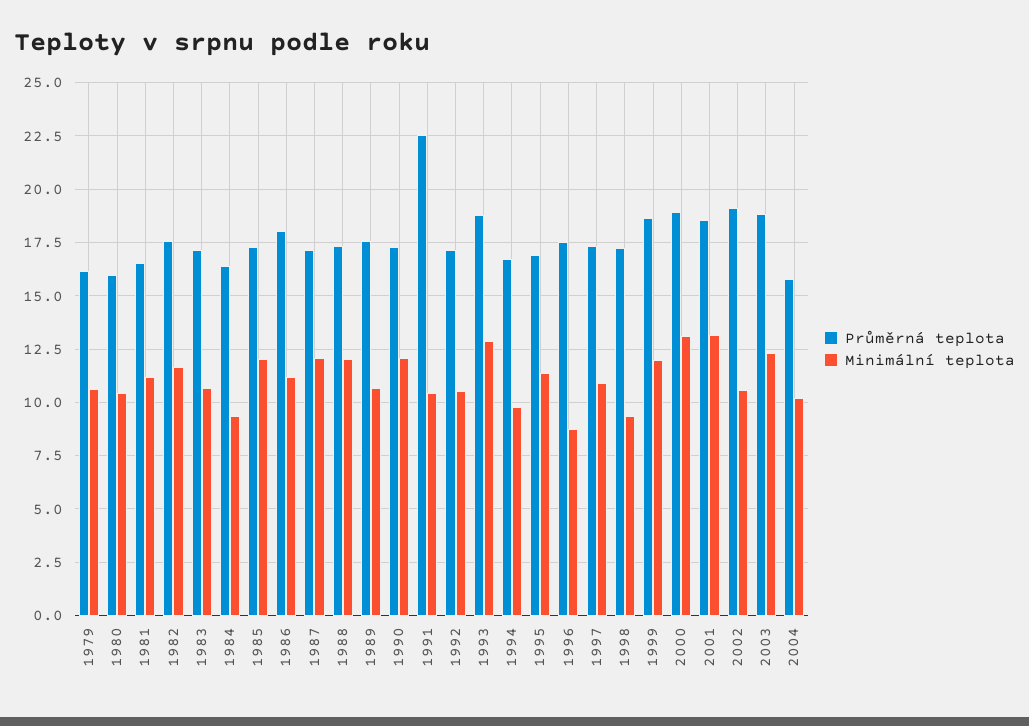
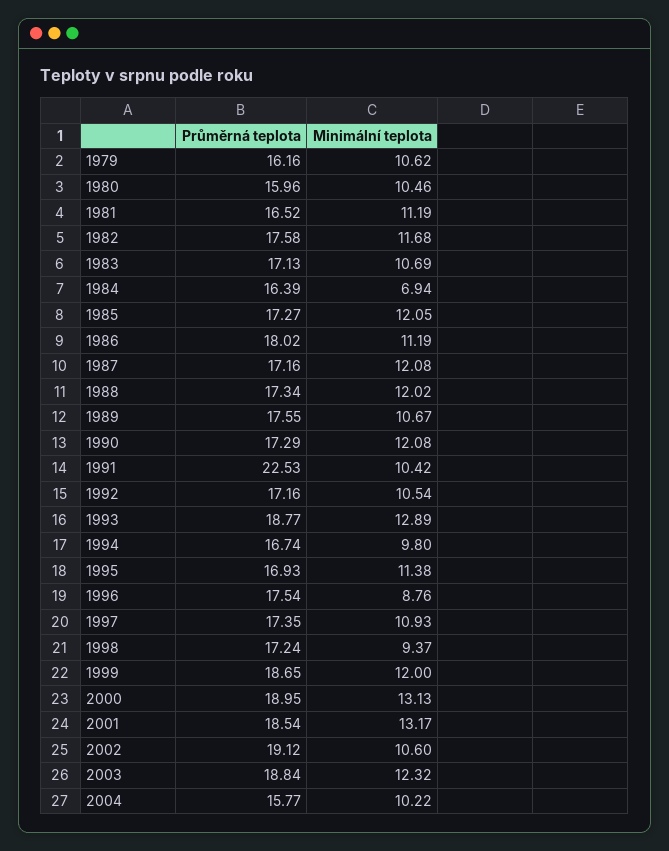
Minimální teplota, 1984: 9.5 -> 6.94

